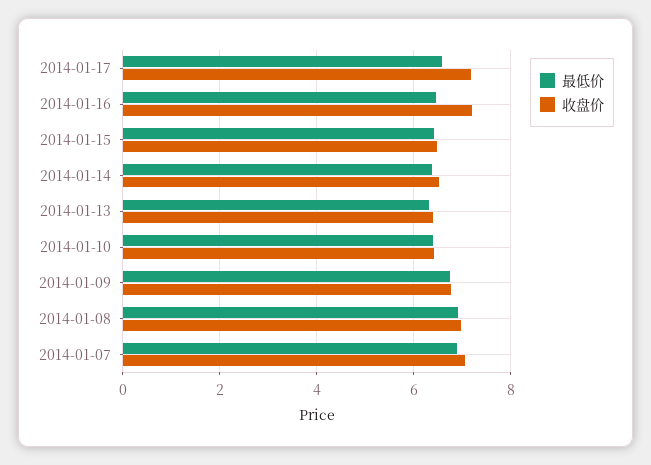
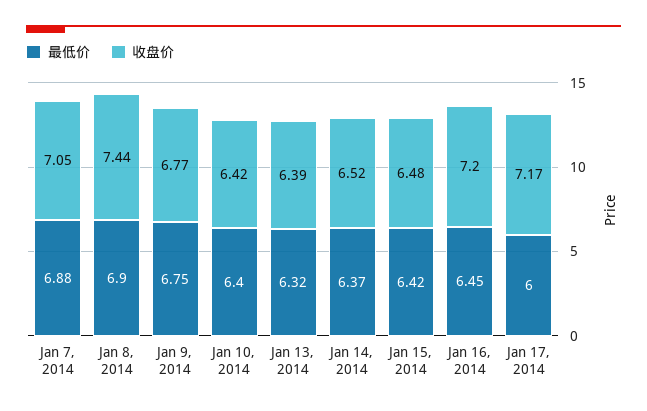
最低价, 2014-01-17: 6.6 -> 6
收盘价, 2014-01-08: 7 -> 7.44

